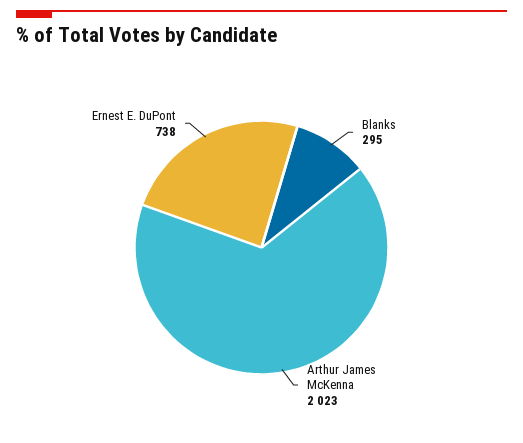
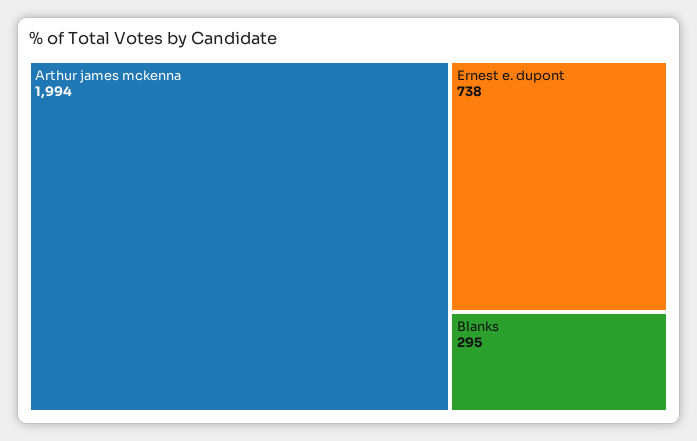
Arthur James McKenna: 2023 -> 1994

